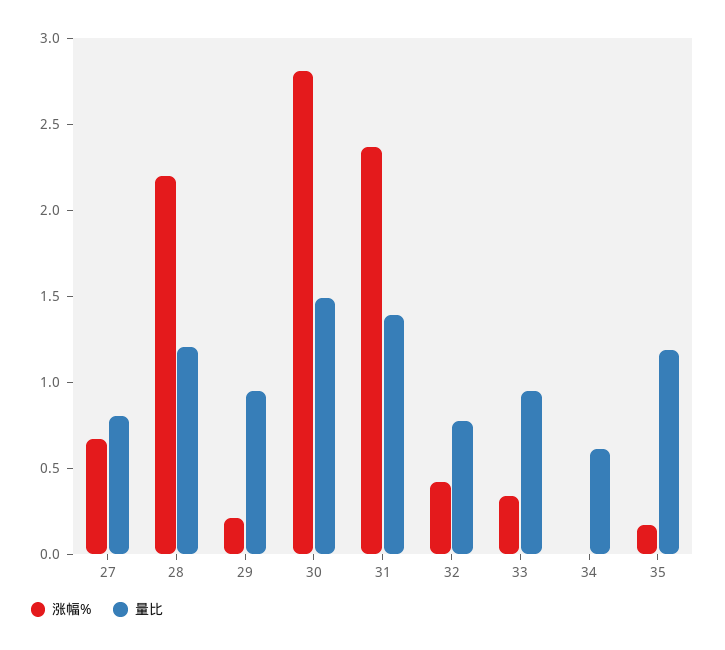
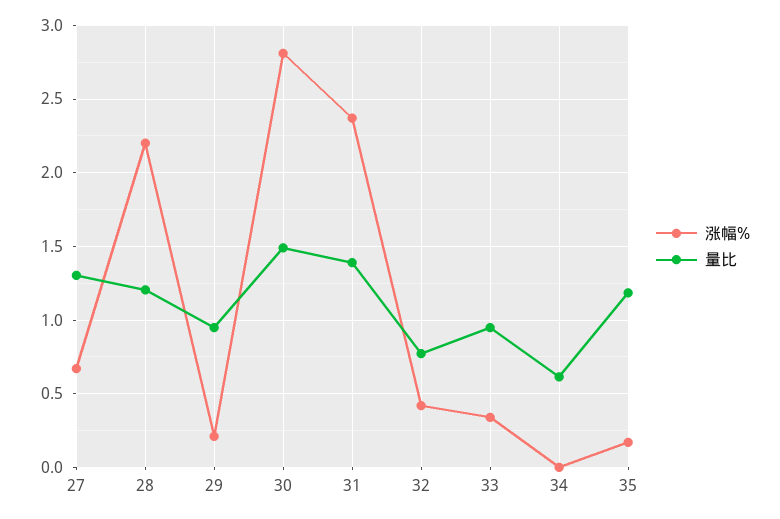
量比, 27: 0.8 -> 1.3

